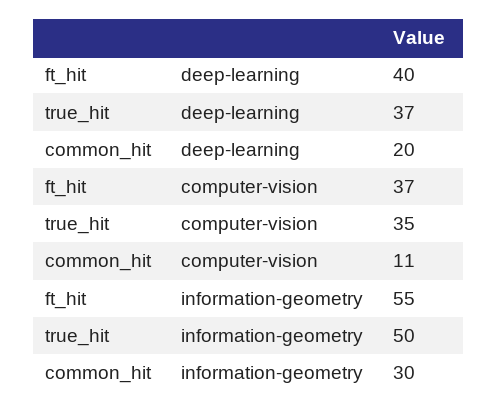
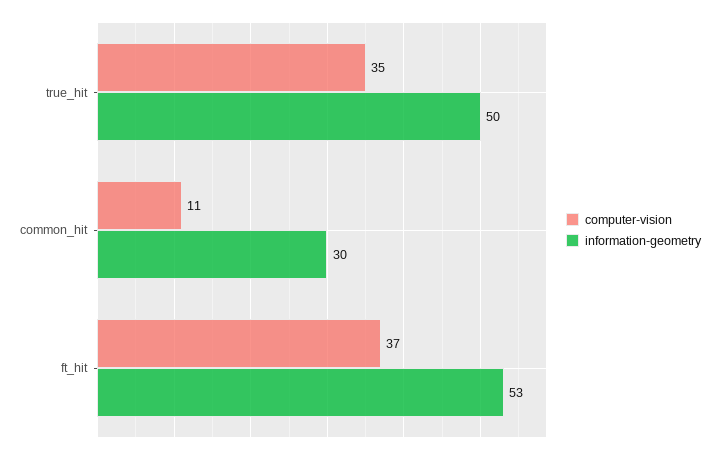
deep-learning, ft_hit: 40 -> none
deep-learning, true_hit: 37 -> none
deep-learning, common_hit: 20 -> none
information-geometry, ft_hit: 55 -> 53

